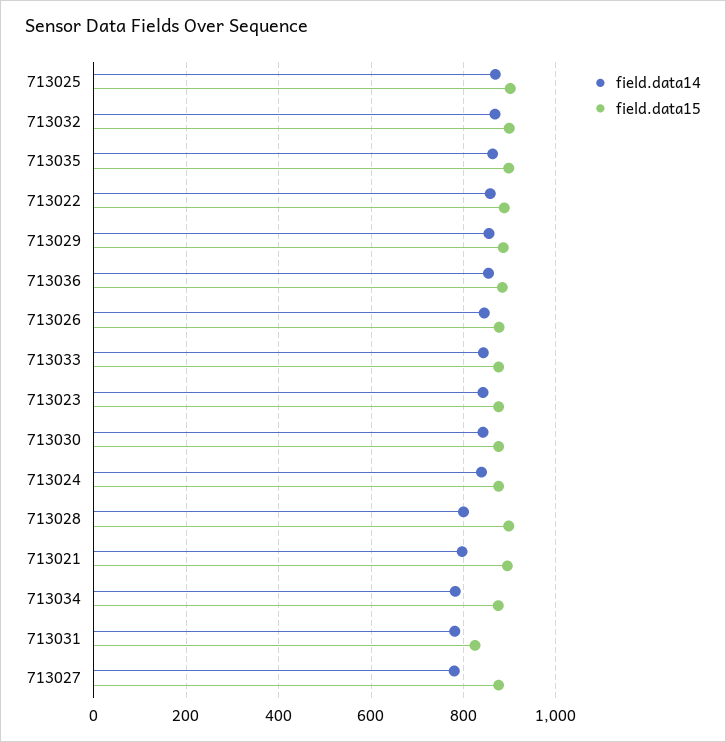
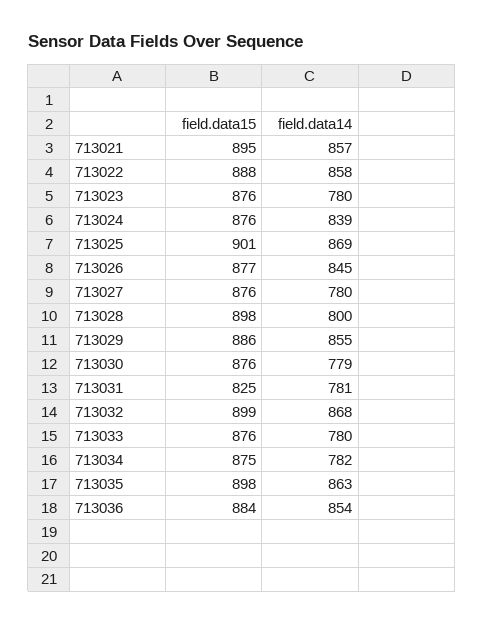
field.data14, 713033: 840 -> 780
field.data14, 713023: 840 -> 780
field.data14, 713030: 840 -> 779
field.data14, 713021: 800 -> 857

